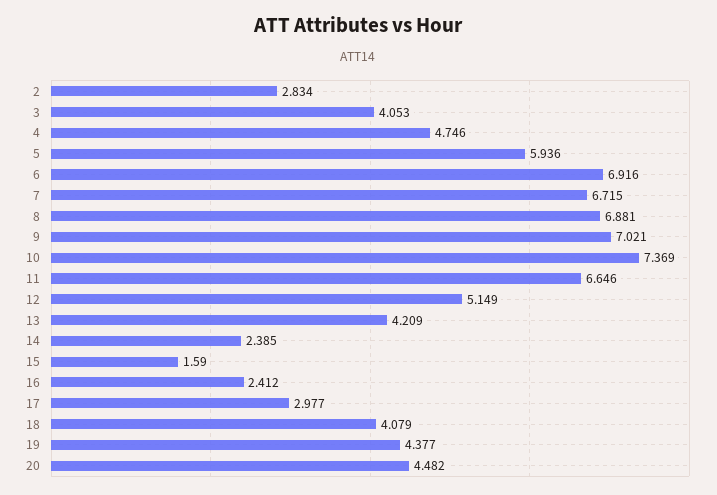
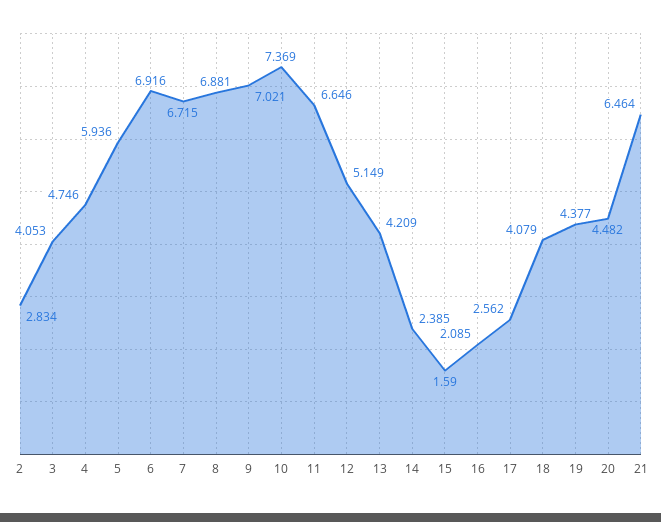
16: 2.412 -> 2.085
17: 2.977 -> 2.562
21: none -> 6.464

